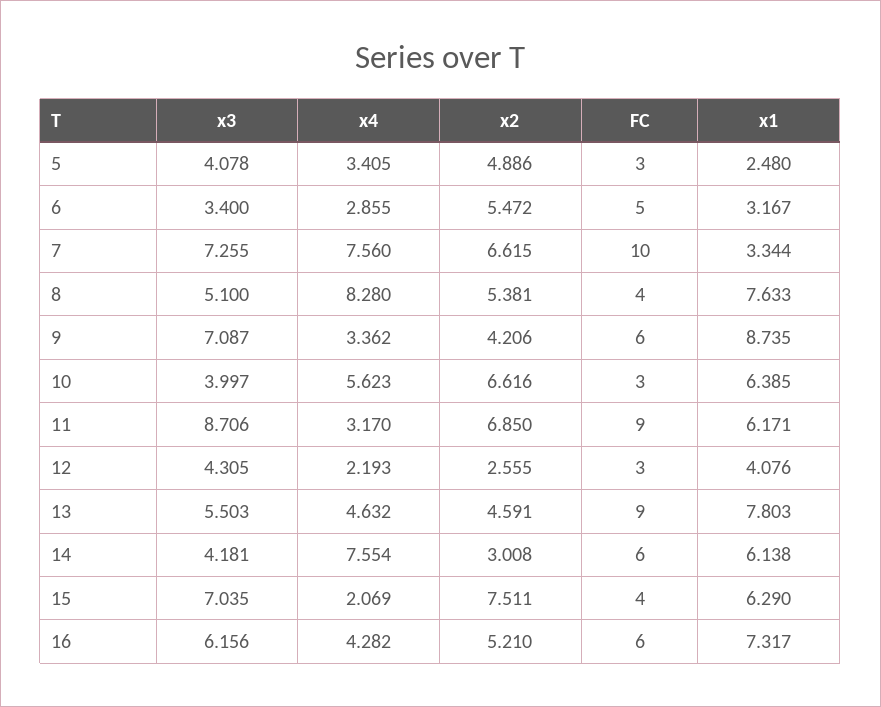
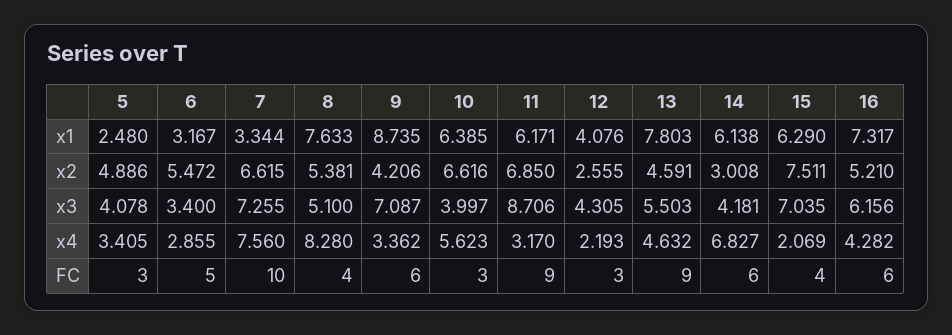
x4, 14: 7.554 -> 6.827

